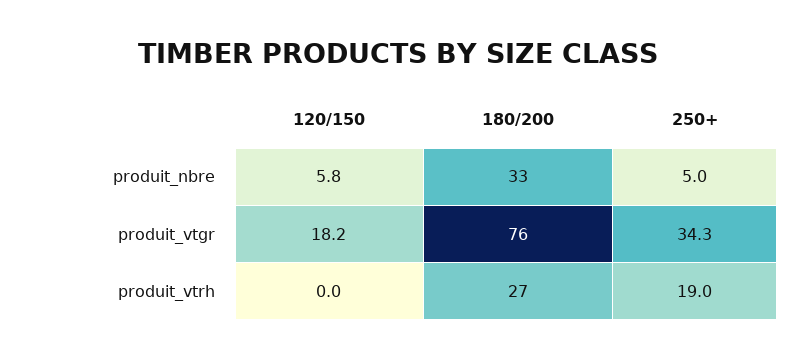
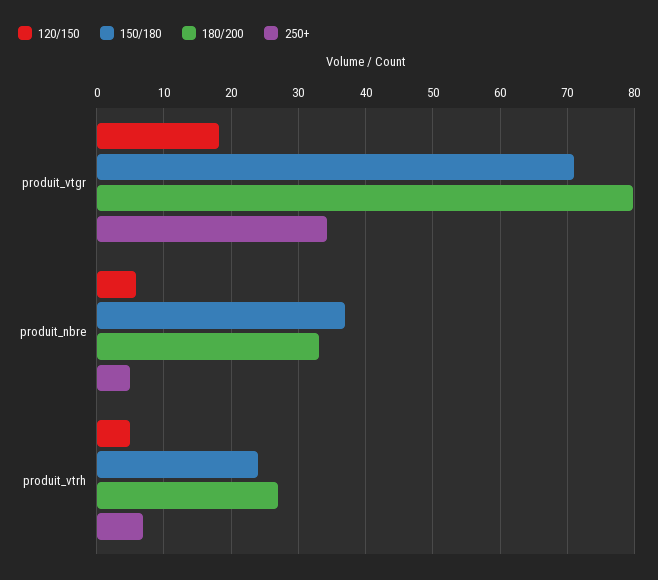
180/200, produit_vtgr: 76 -> 80
120/150, produit_vtrh: 0 -> 5
250+, produit_vtrh: 19 -> 7
150/180, produit_vtgr: none -> 71
150/180, produit_nbre: none -> 37
150/180, produit_vtrh: none -> 24

